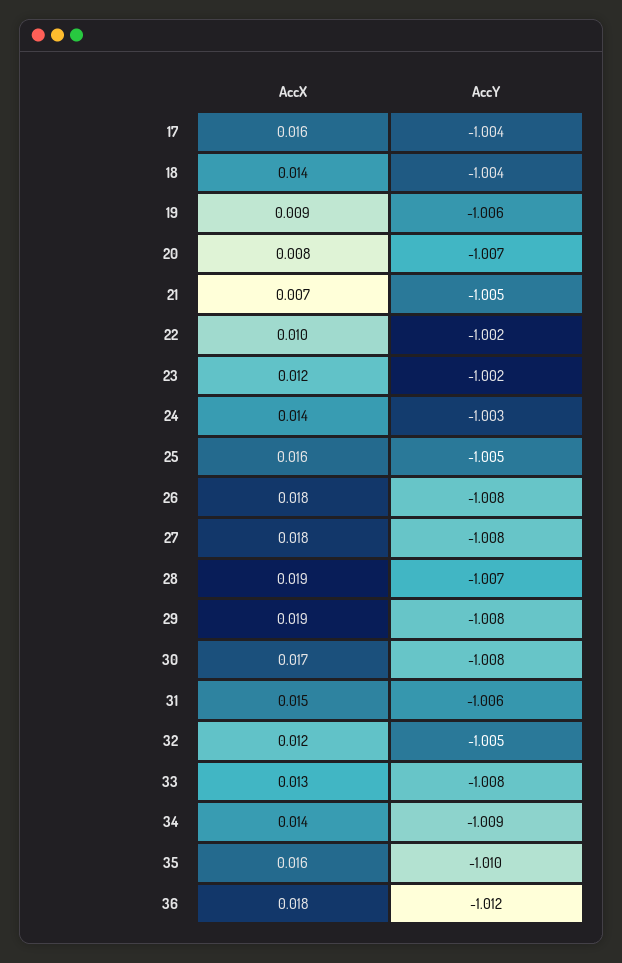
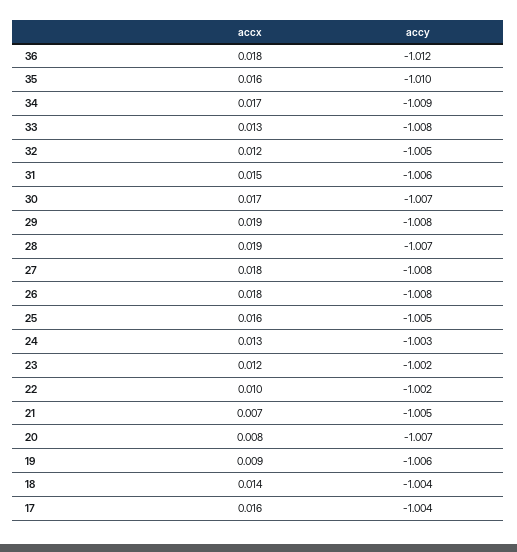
AccX, 24: 0.014 -> 0.013
AccY, 30: -1.008 -> -1.007
AccX, 34: 0.014 -> 0.017

